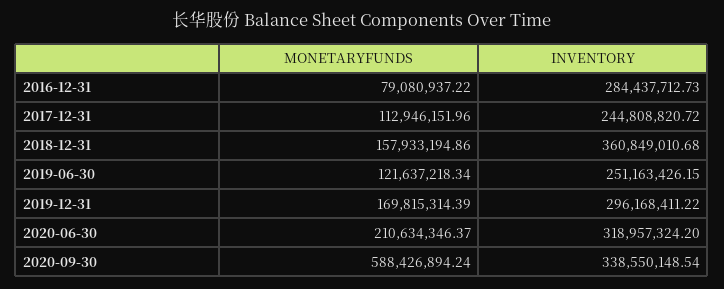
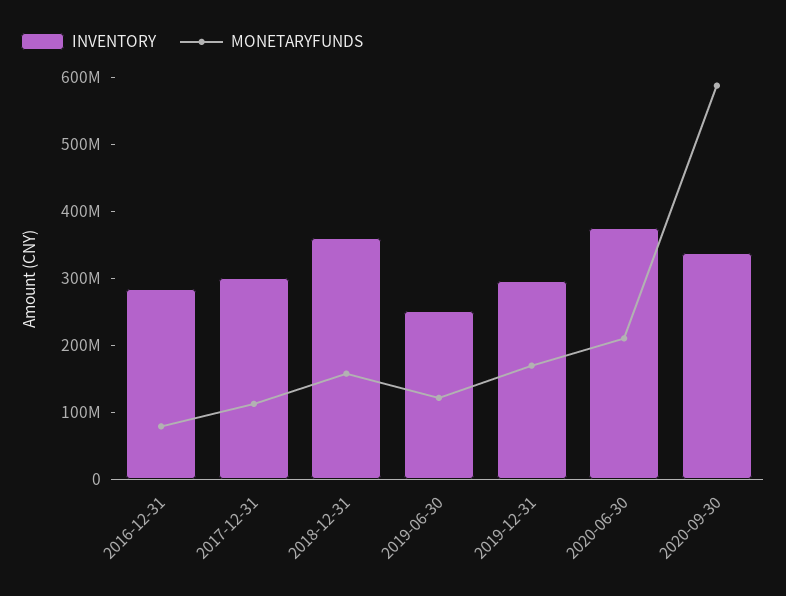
INVENTORY, 2017-12-31: 244808820.72 -> 300000000
INVENTORY, 2020-06-30: 318957324.2 -> 380000000

